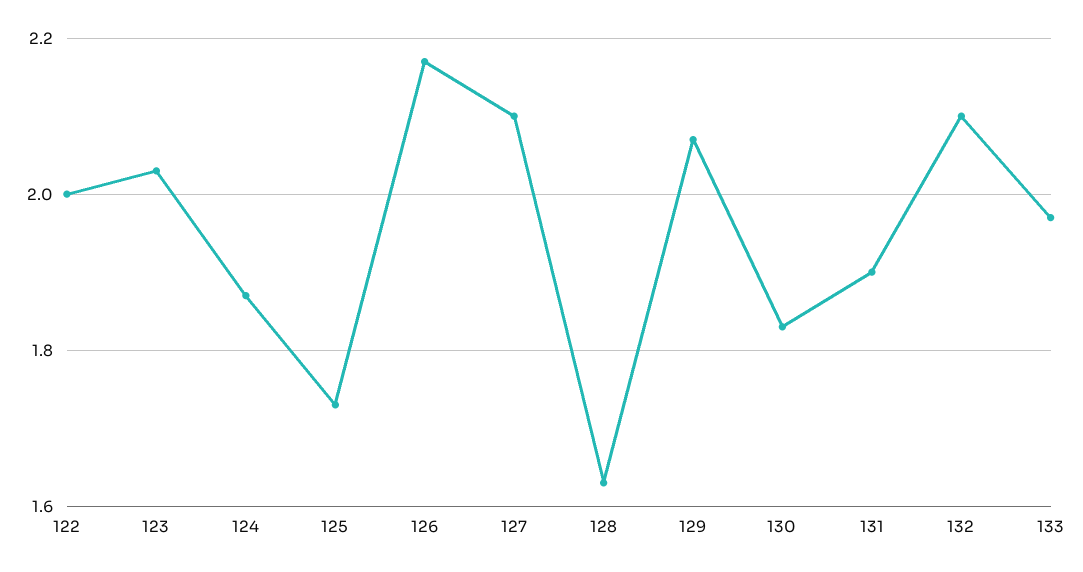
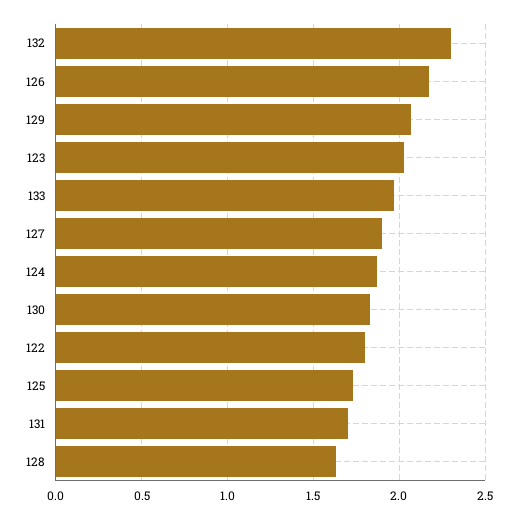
122: 2 -> 1.8
127: 2.1 -> 1.9
131: 1.9 -> 1.7
132: 2.1 -> 2.3

